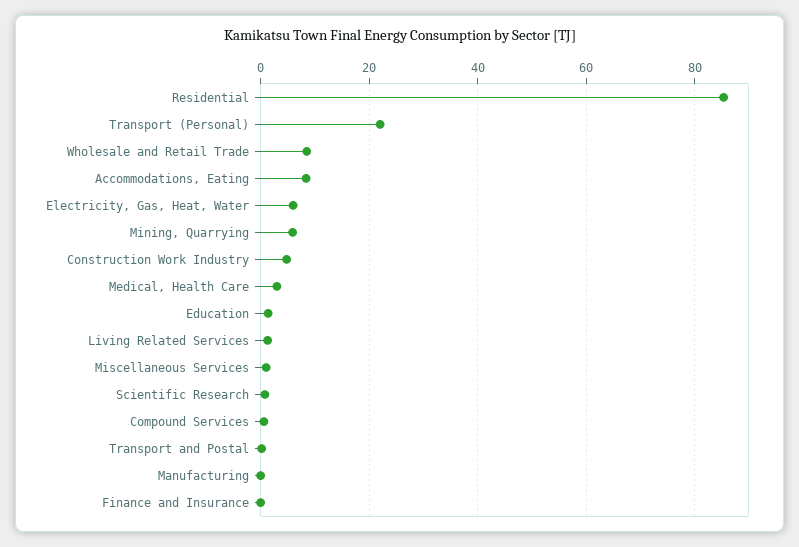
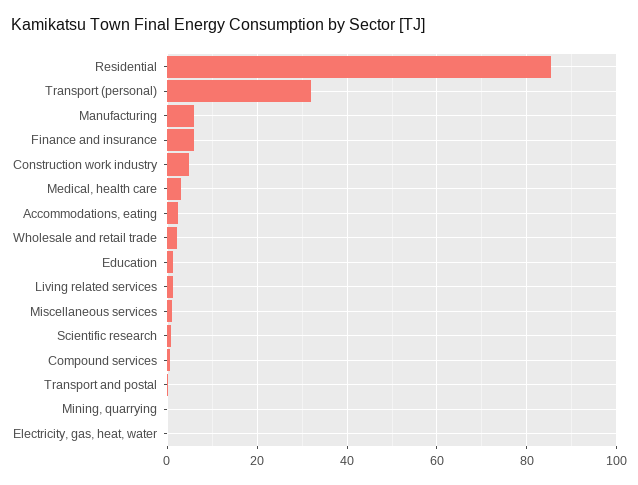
Transport (Personal): 22 -> 32
Wholesale and Retail Trade: 8 -> 2
Accommodations, Eating: 8 -> 2
Electricity, Gas, Heat, Water: 6 -> 0
Mining, Quarrying: 6 -> 0
Manufacturing: 0 -> 6
Finance and Insurance: 0 -> 6

